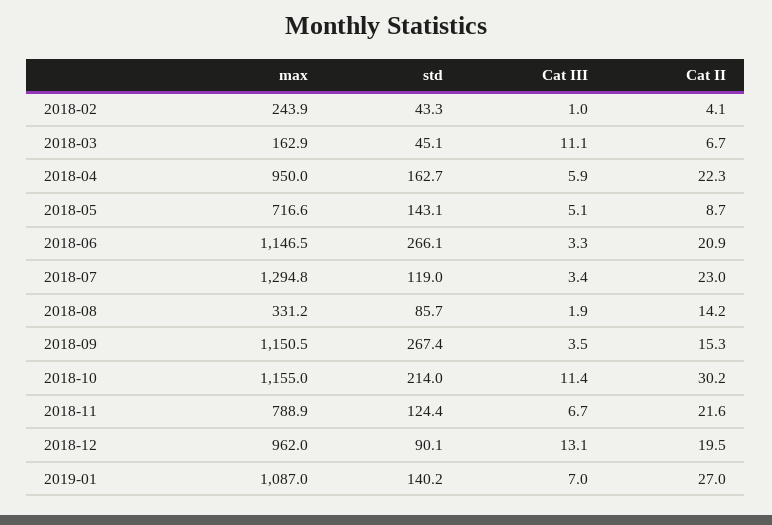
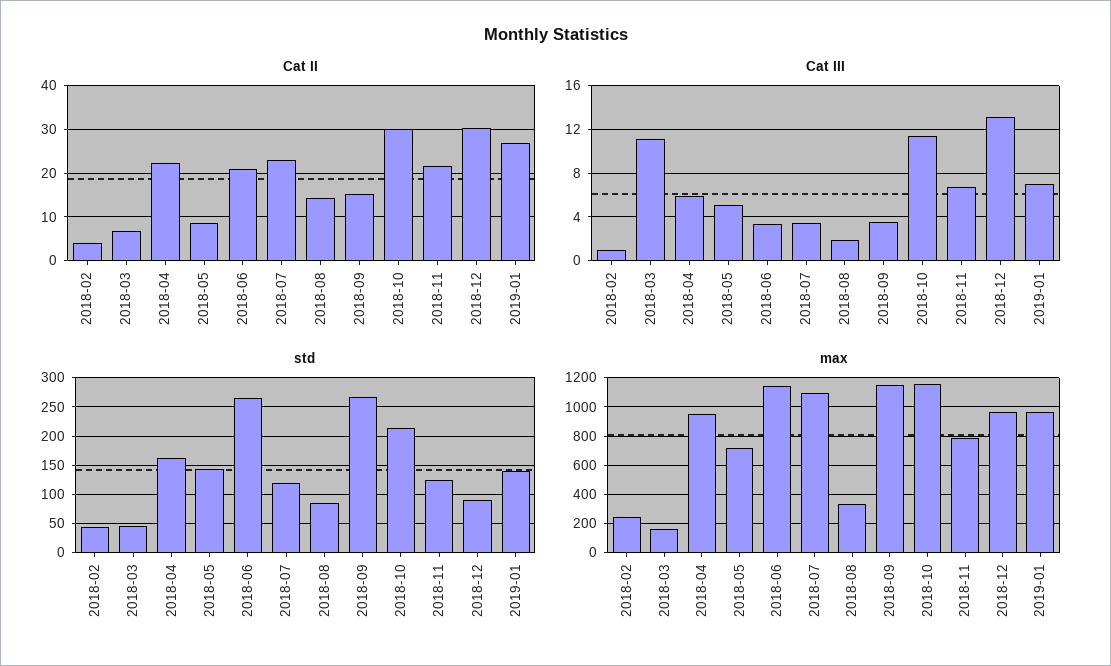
max, 2018-07: 1294.8 -> 1100
Cat II, 2018-12: 19.5 -> 30
max, 2019-01: 1087 -> 950

